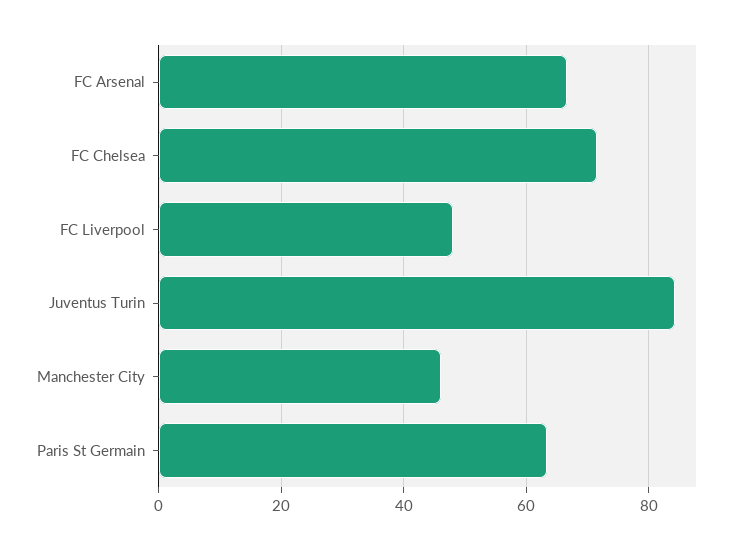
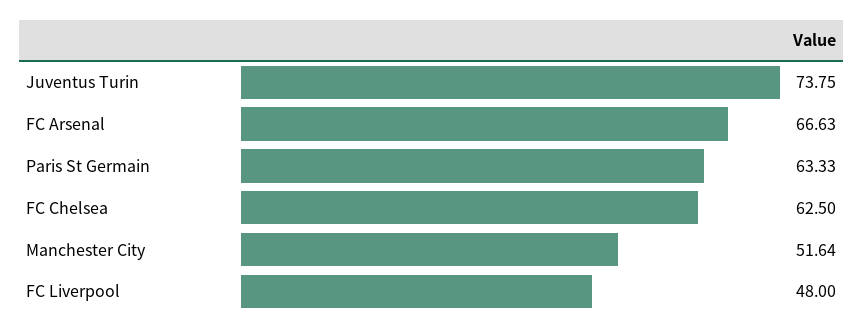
FC Chelsea: 72 -> 62.5
Juventus Turin: 84 -> 73.75
Manchester City: 46 -> 51.64

